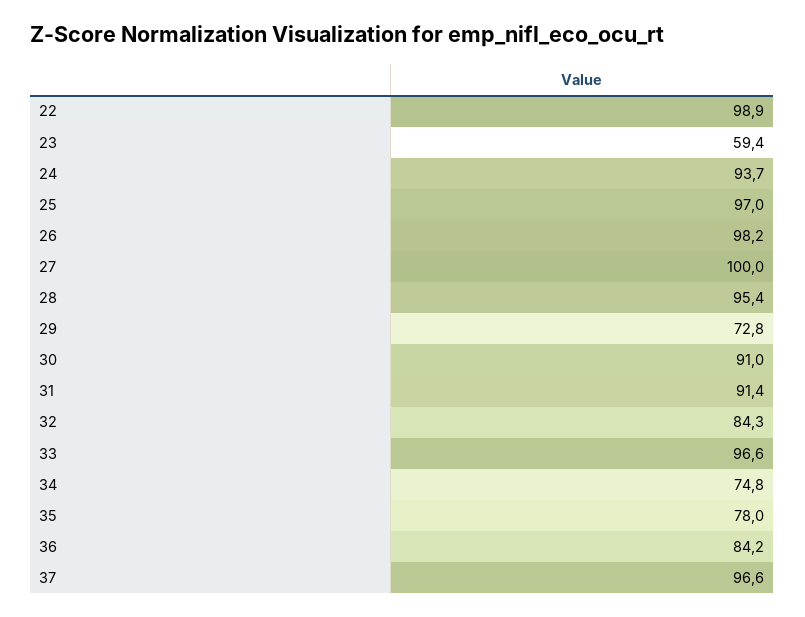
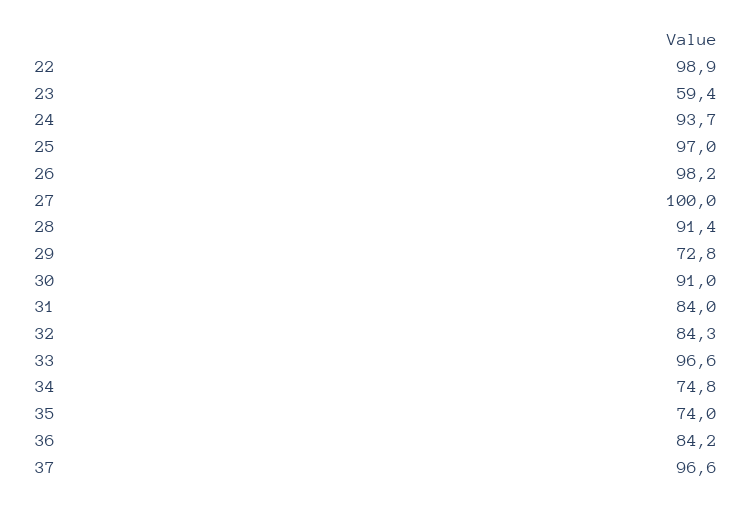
28: 95.4 -> 91.4
31: 91.4 -> 84
35: 78 -> 74

